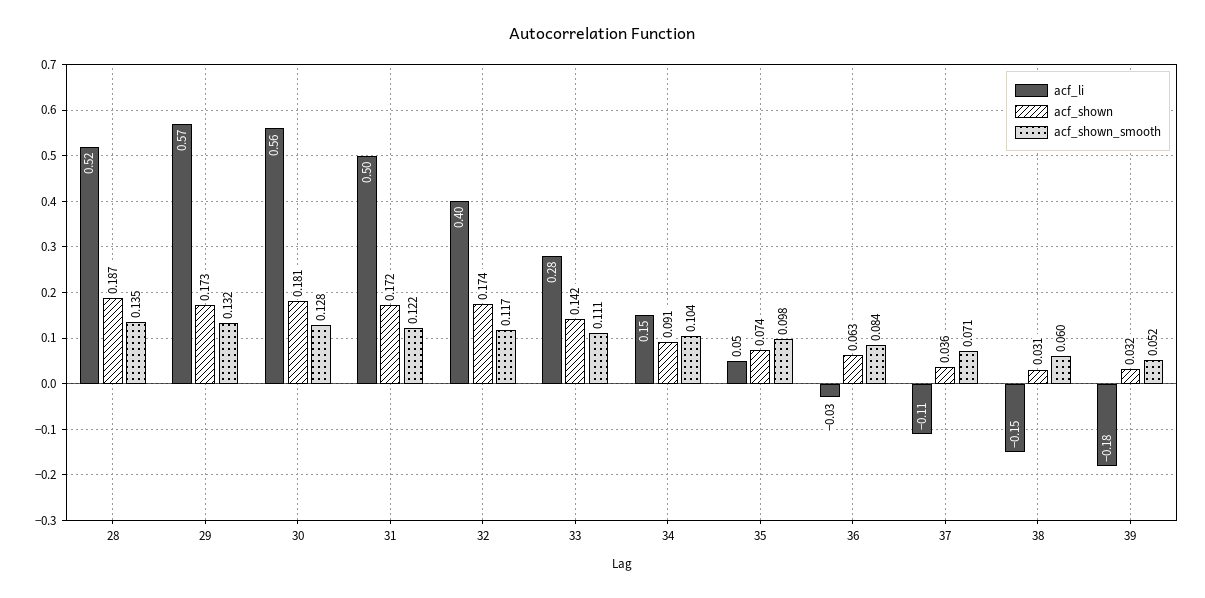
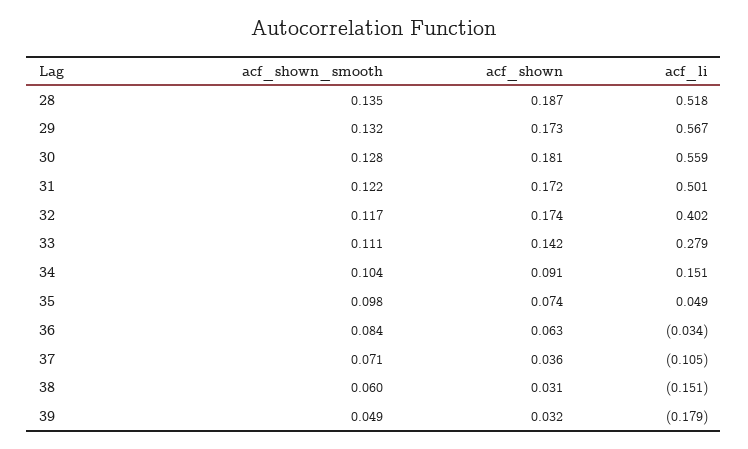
acf_shown_smooth, 39: 0.052 -> 0.049

